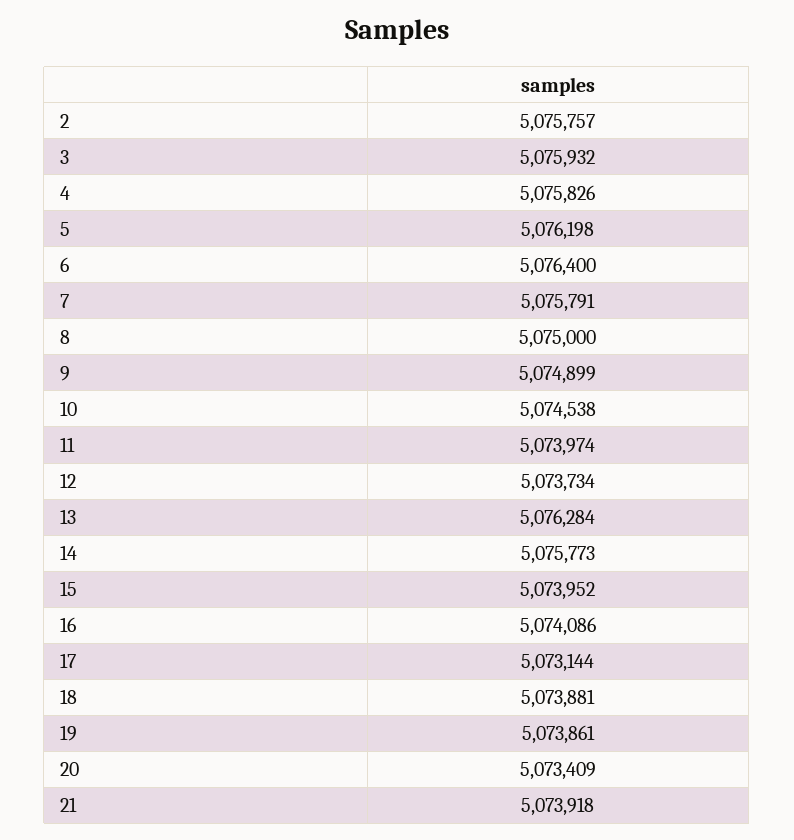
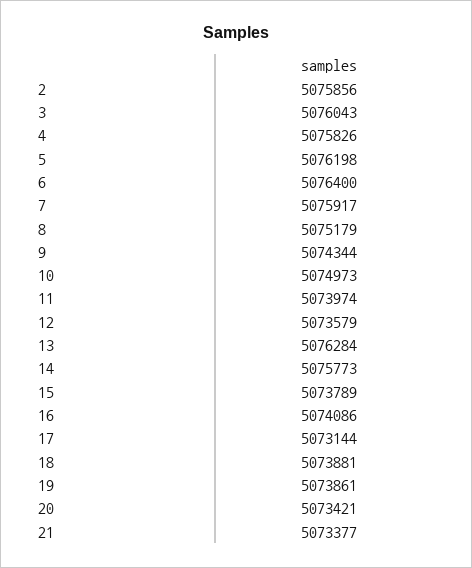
2: 5075757 -> 5075856
3: 5075932 -> 5076043
7: 5075791 -> 5075917
8: 5075000 -> 5075179
9: 5074899 -> 5074344
10: 5074538 -> 5074973
12: 5073734 -> 5073579
15: 5073952 -> 5073789
20: 5073409 -> 5073421
21: 5073918 -> 5073377

